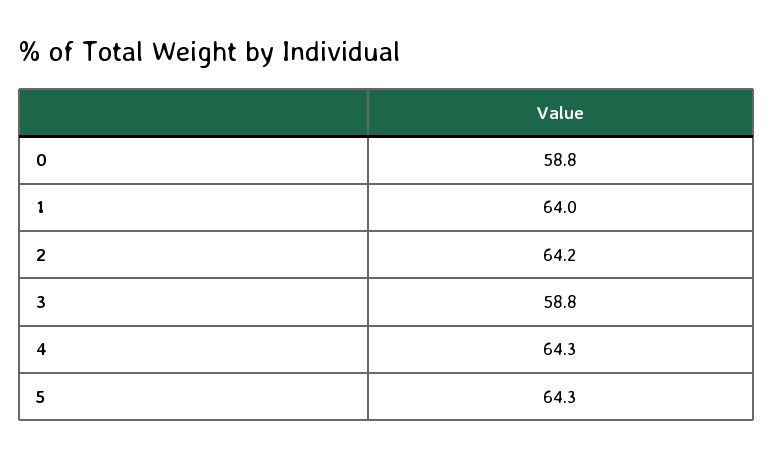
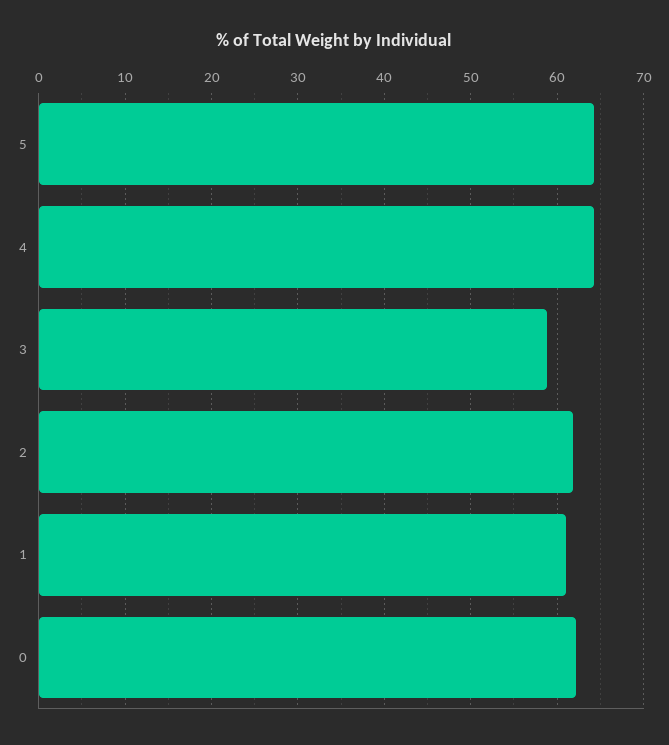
0: 58.8 -> 62
1: 64 -> 61
2: 64.2 -> 62

